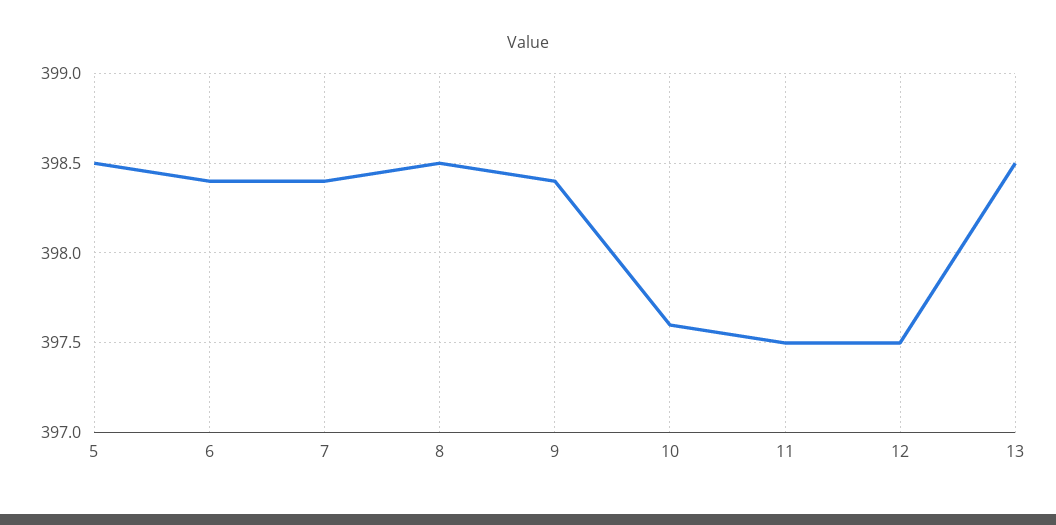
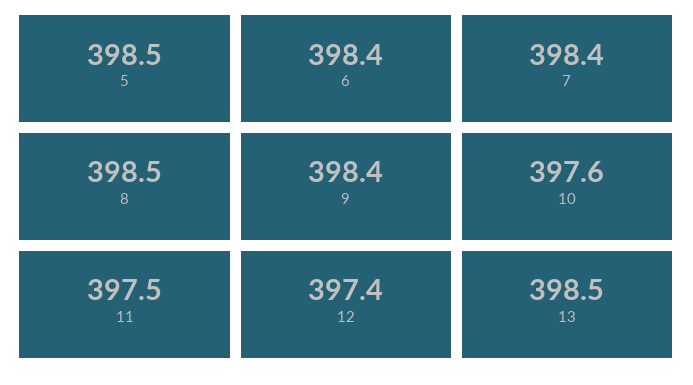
12: 397.5 -> 397.4

